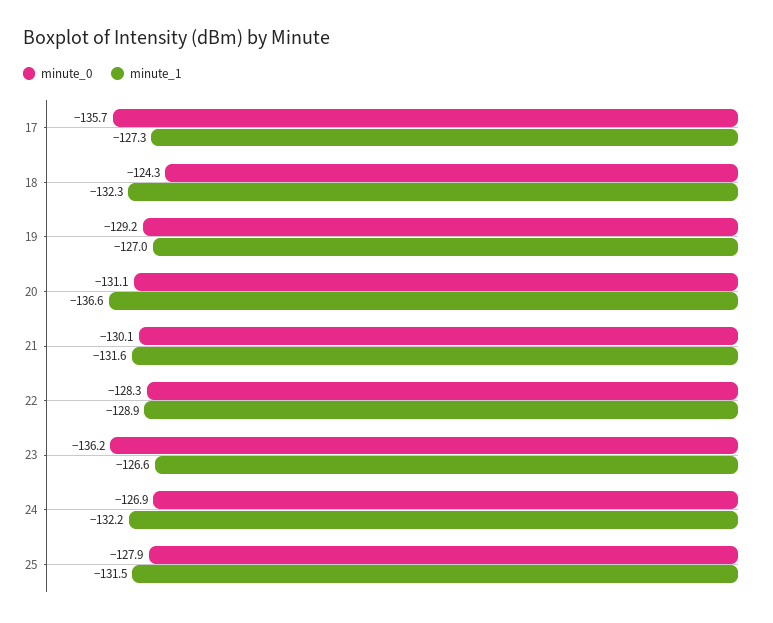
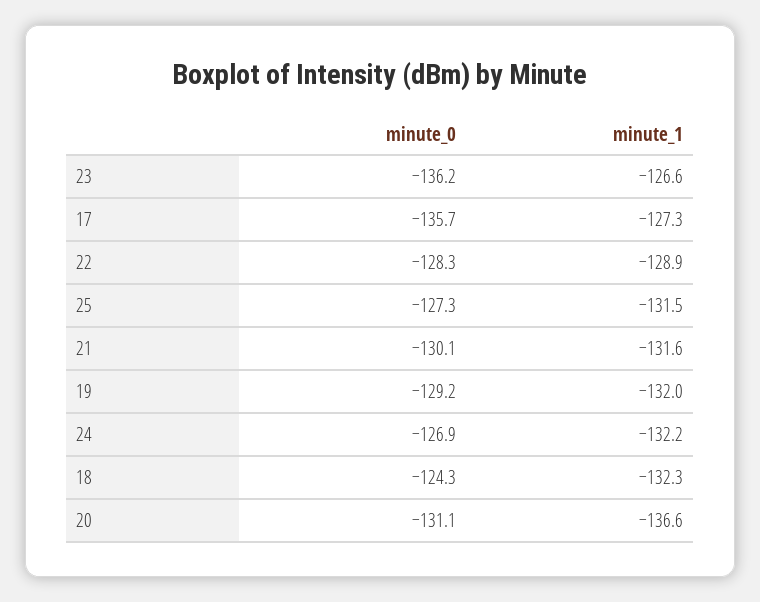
minute_1, 19: -127 -> -132
minute_0, 25: -127.9 -> -127.3

